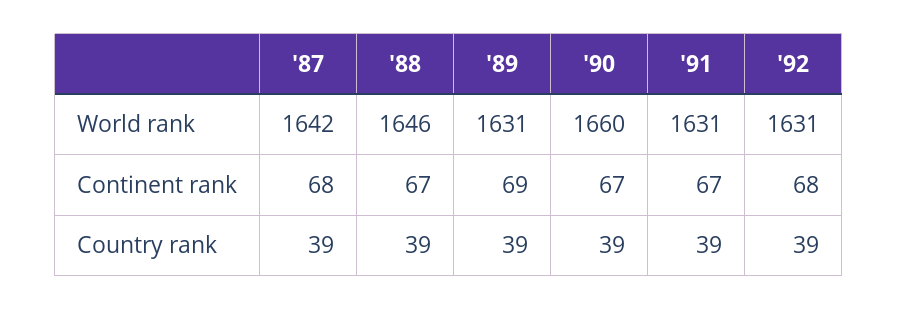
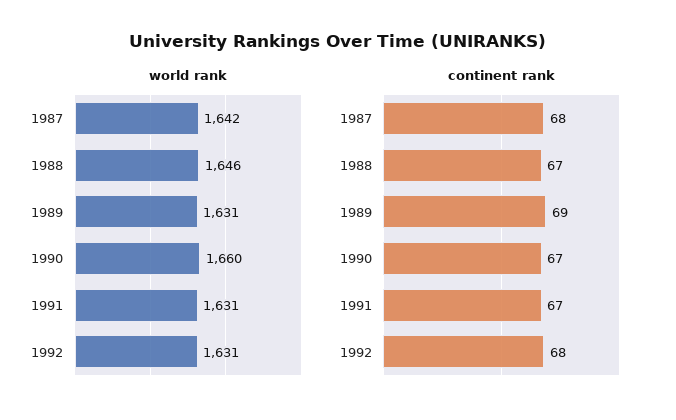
Country rank, '87: 39 -> none
Country rank, '88: 39 -> none
Country rank, '89: 39 -> none
Country rank, '90: 39 -> none
Country rank, '91: 39 -> none
Country rank, '92: 39 -> none

